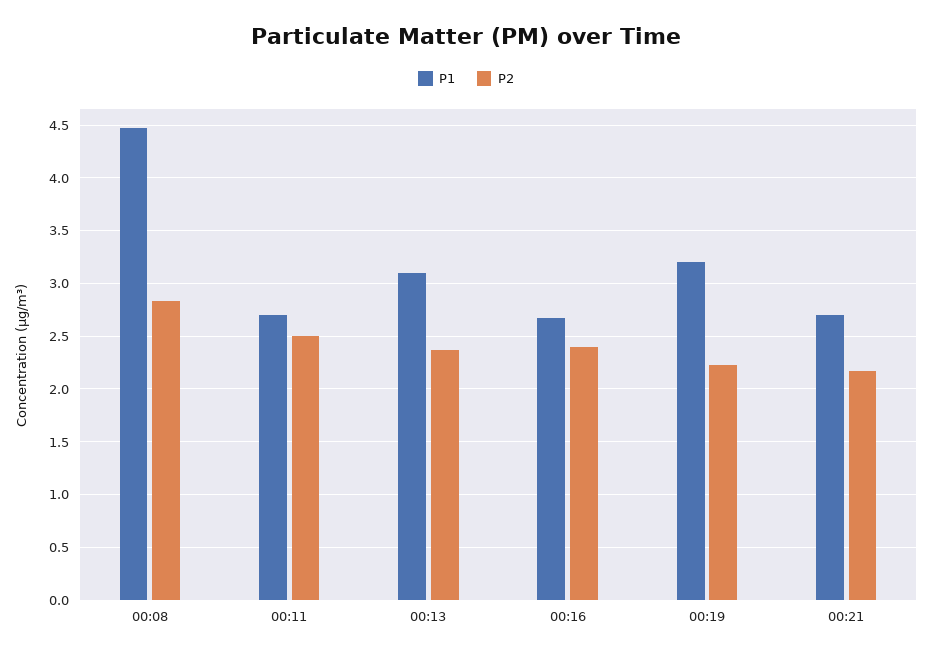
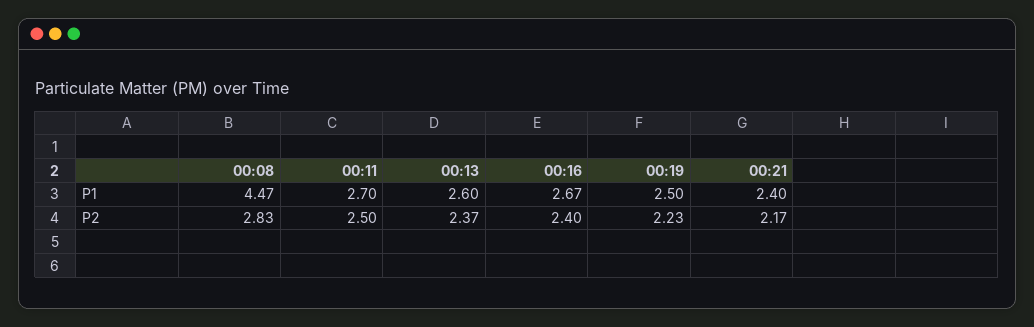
P1, 00:13: 3.1 -> 2.6
P1, 00:19: 3.2 -> 2.5
P1, 00:21: 2.7 -> 2.4

